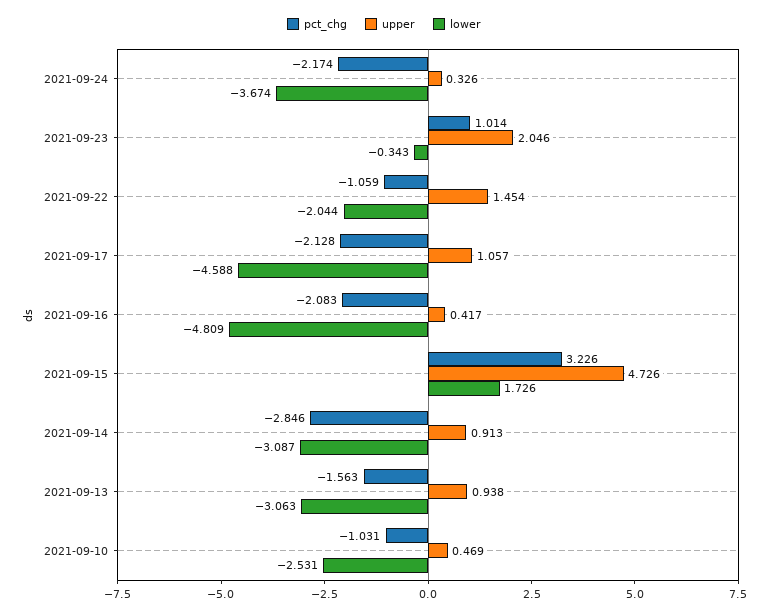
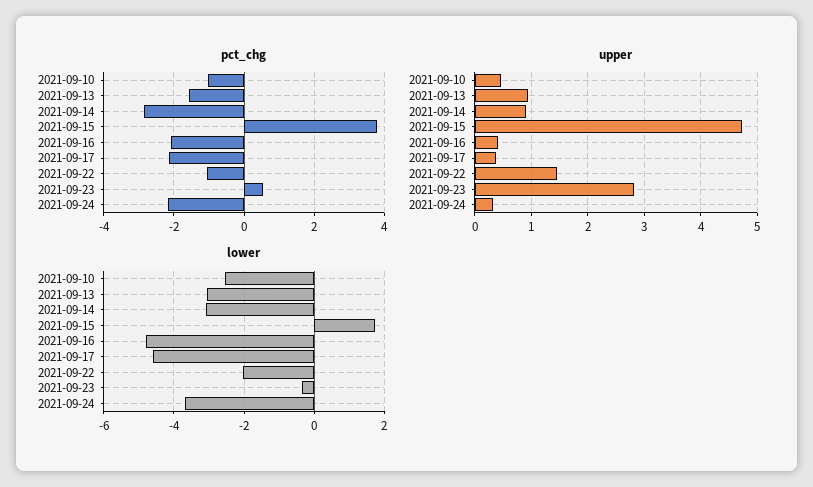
pct_chg, 2021-09-23: 1.014 -> 0.6
upper, 2021-09-23: 2.046 -> 2.8
upper, 2021-09-17: 1.057 -> 0.4
pct_chg, 2021-09-15: 3.226 -> 3.8

